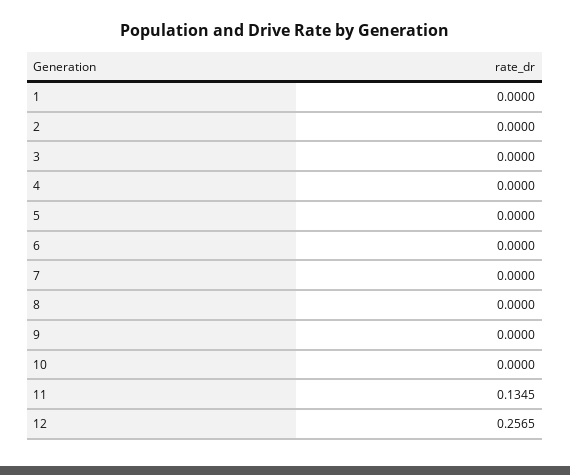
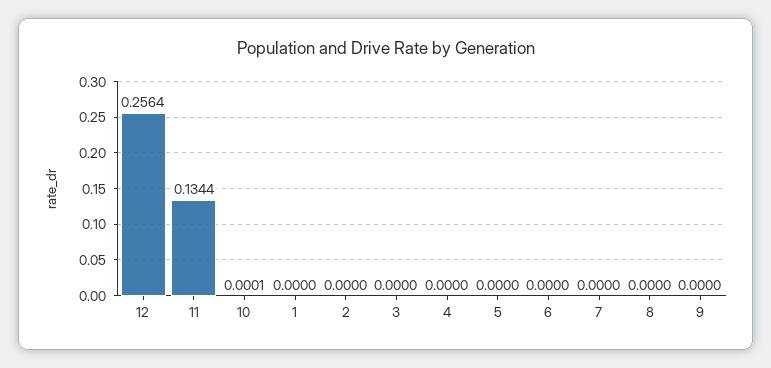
10: 0 -> 0.0001
11: 0.1345 -> 0.1344
12: 0.2565 -> 0.2564

